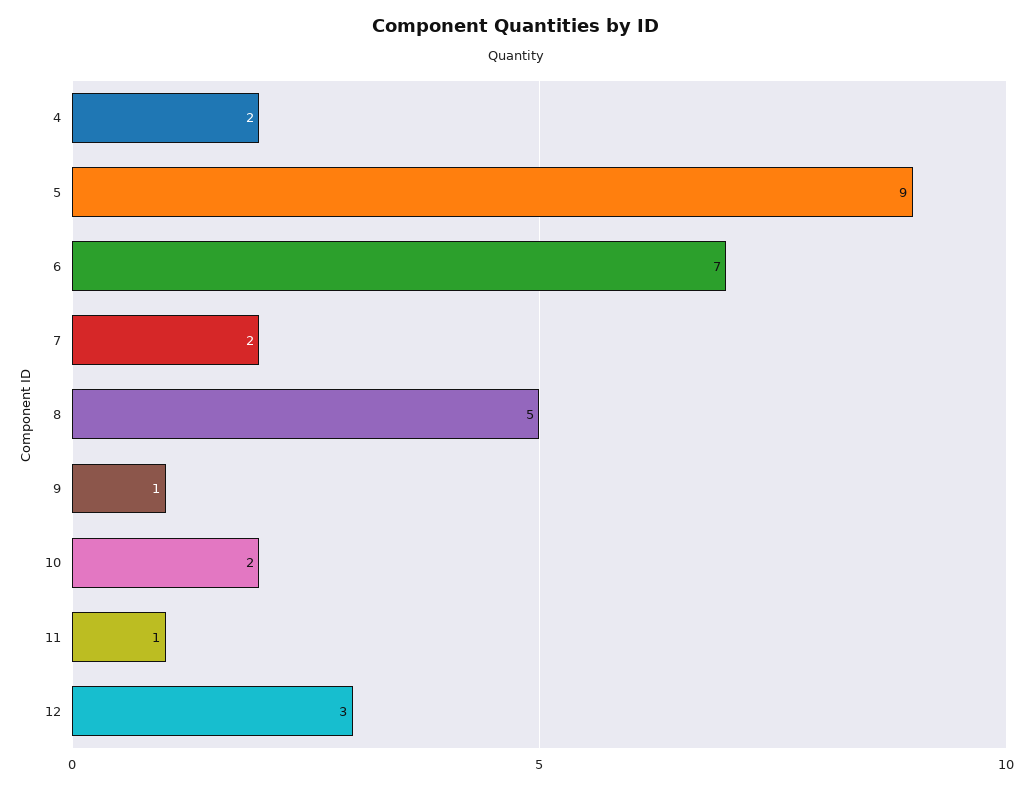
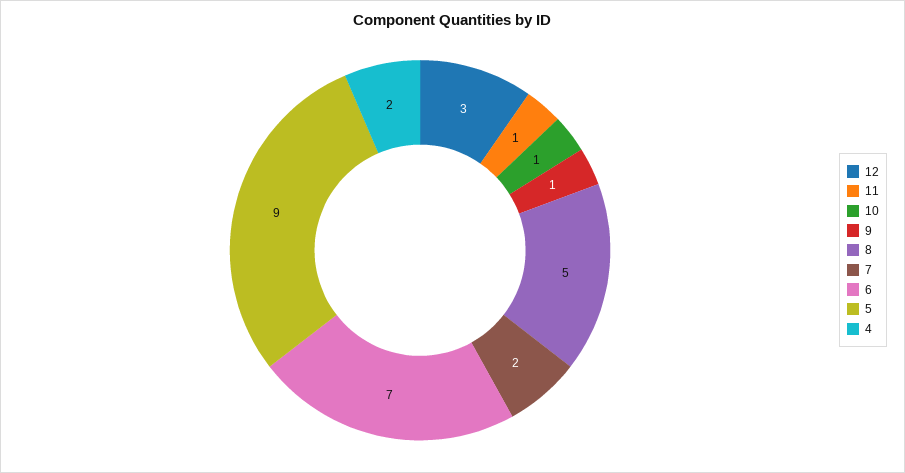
10: 2 -> 1

